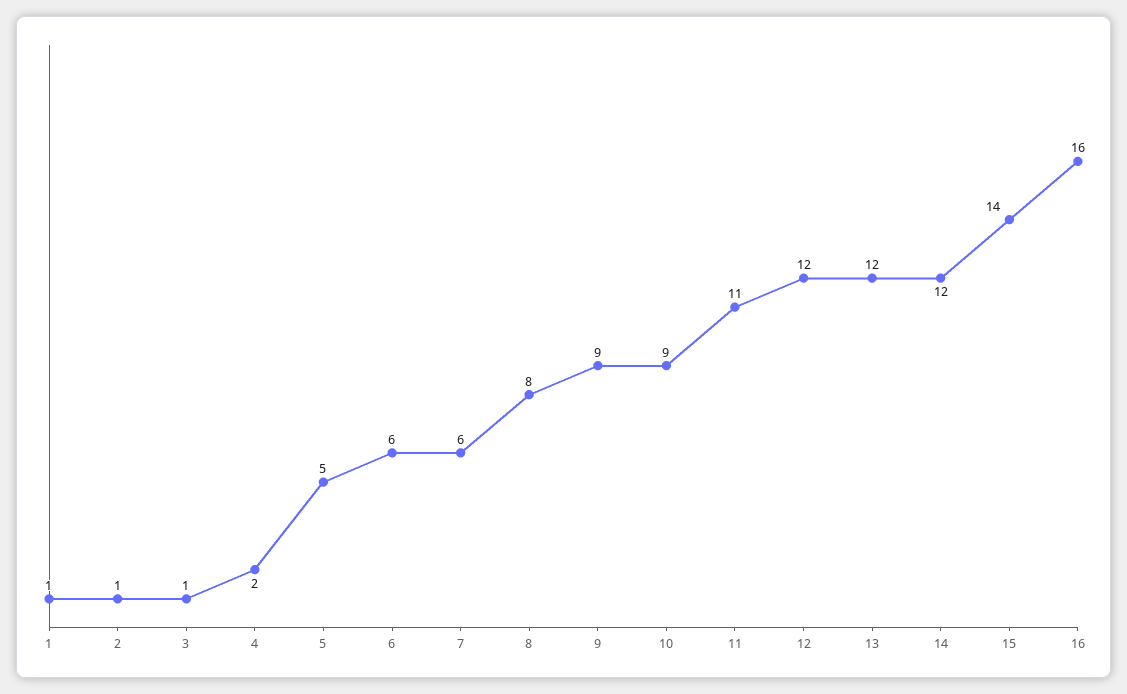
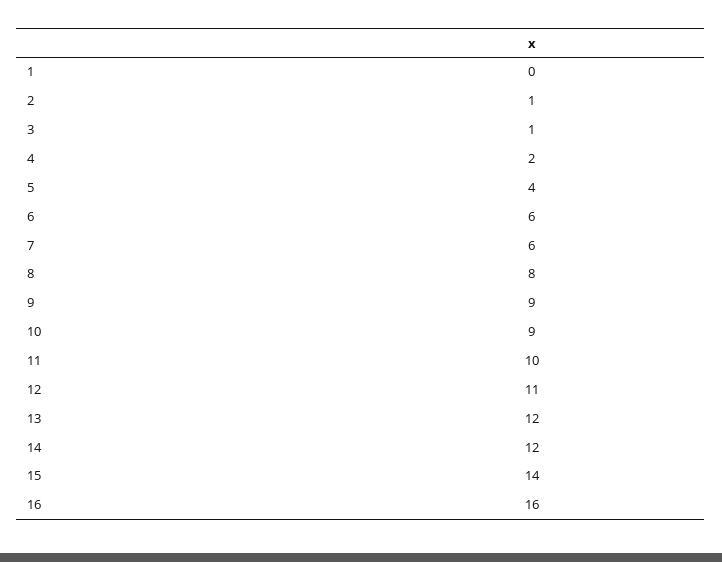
1: 1 -> 0
5: 5 -> 4
11: 11 -> 10
12: 12 -> 11

